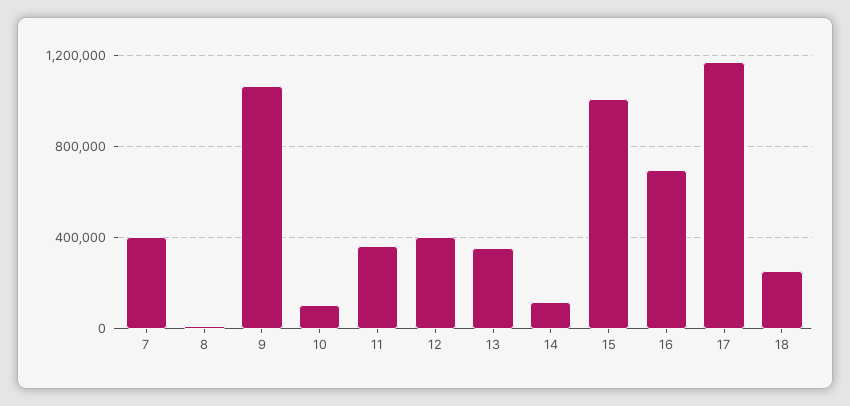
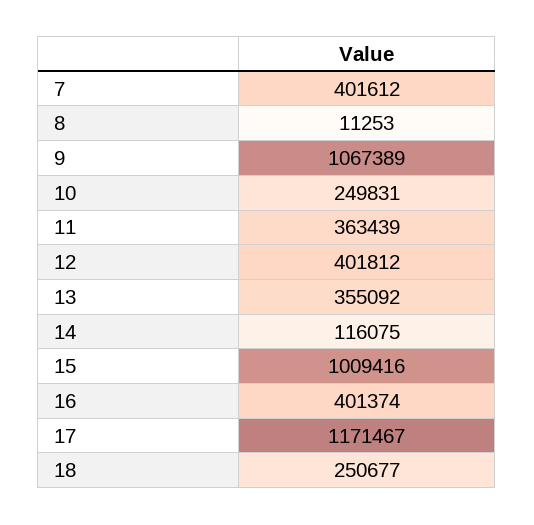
10: 100000 -> 249831
16: 700000 -> 401374

